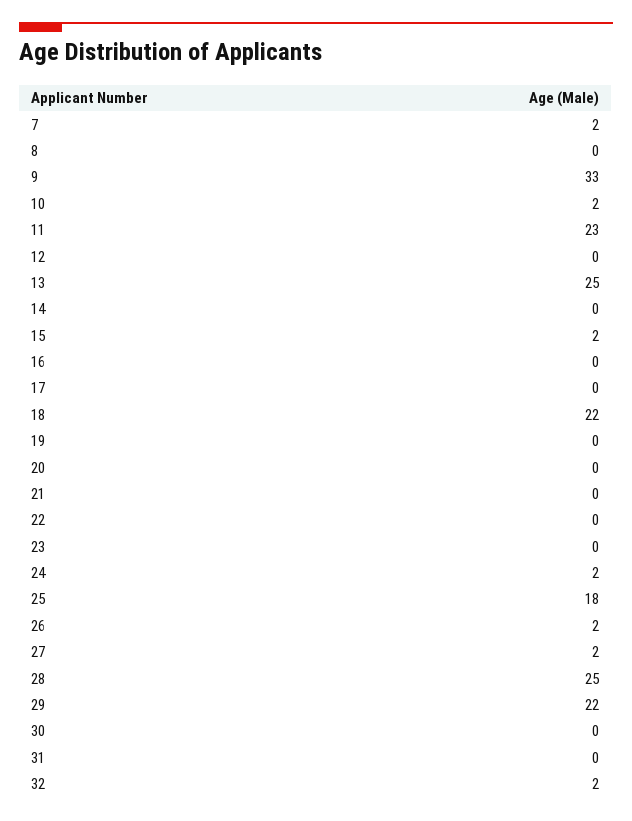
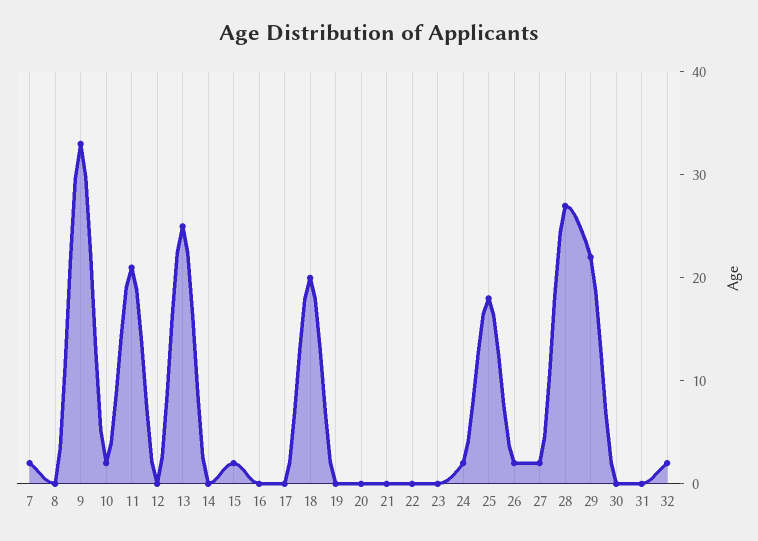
11: 23 -> 21
18: 22 -> 20
28: 25 -> 27

